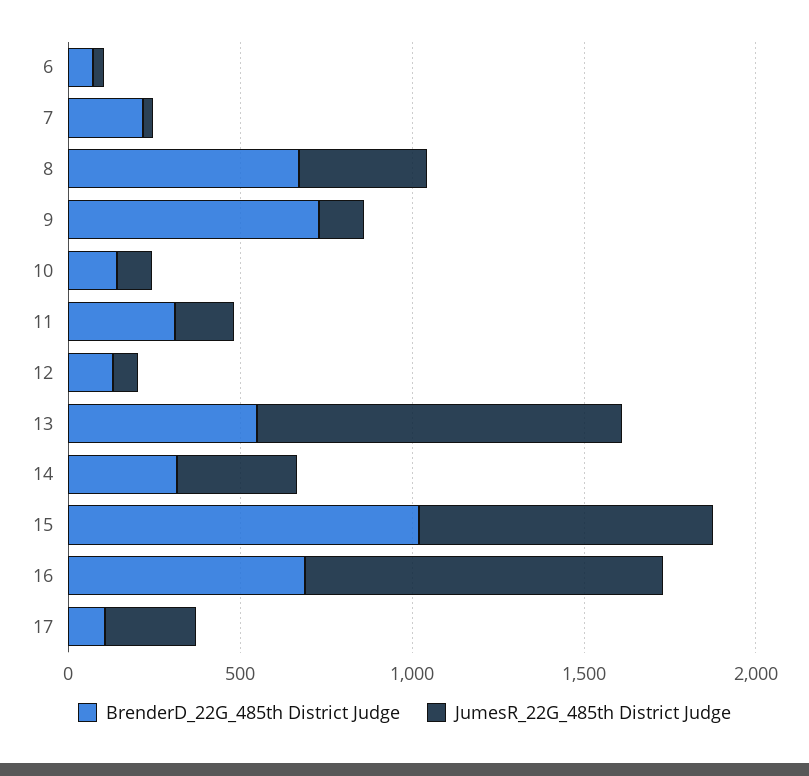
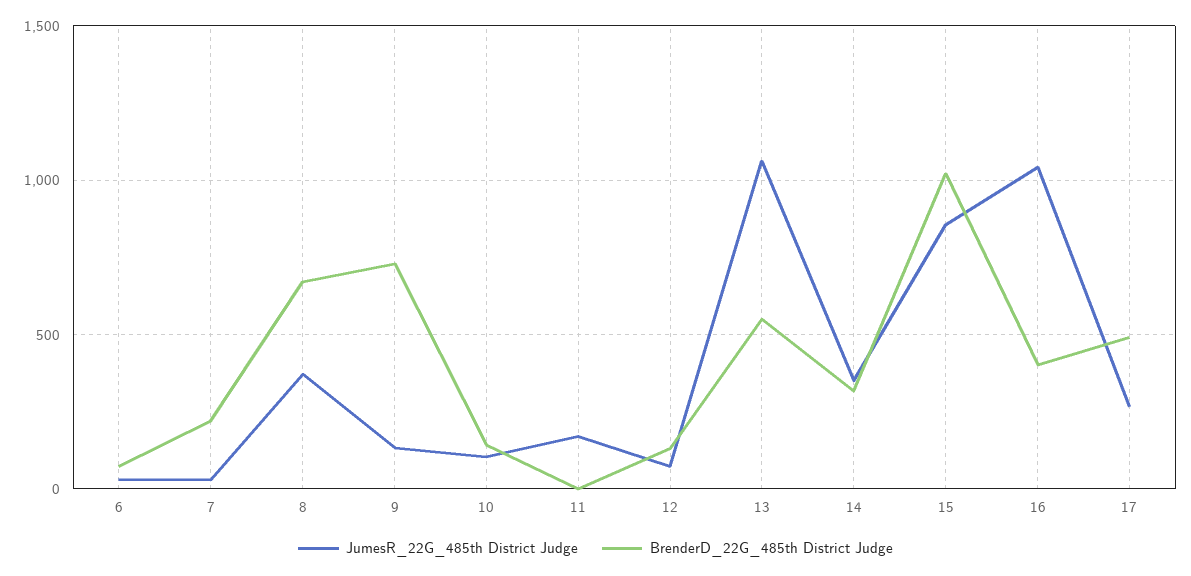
BrenderD_22G_485th District Judge, 11: 300 -> 0
BrenderD_22G_485th District Judge, 16: 700 -> 400
BrenderD_22G_485th District Judge, 17: 100 -> 500

